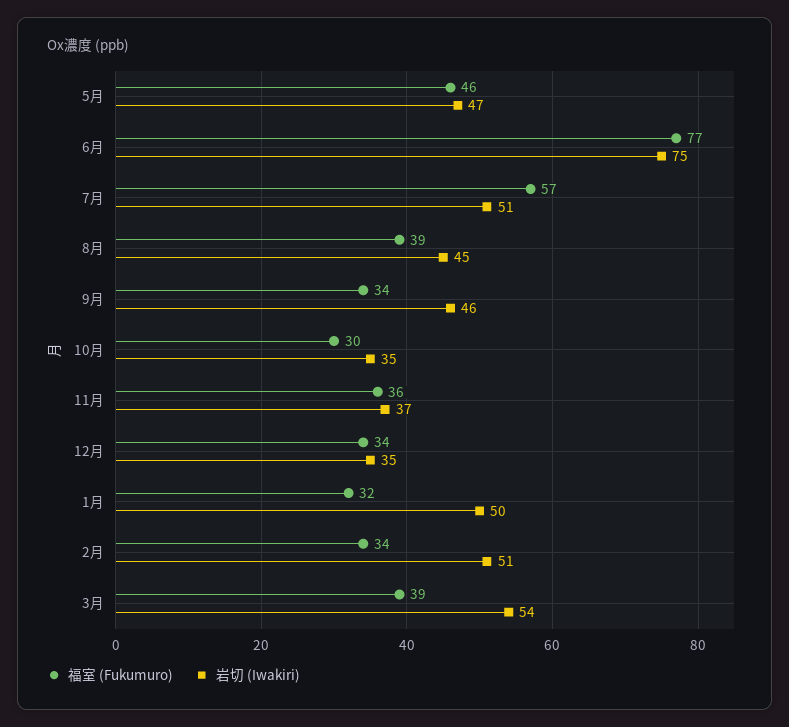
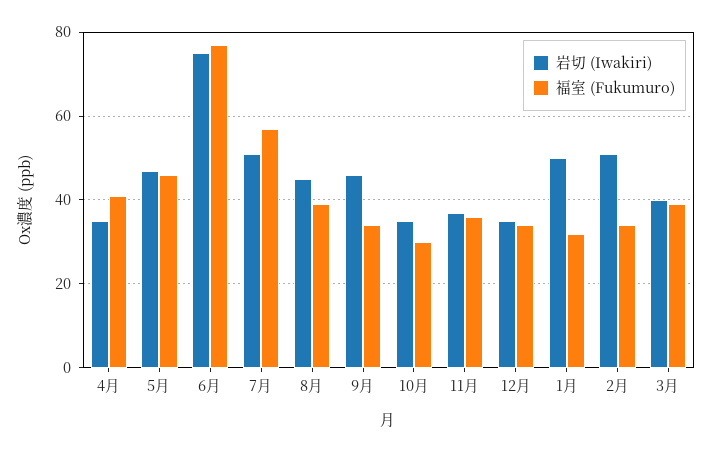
岩切 (Iwakiri), 3月: 54 -> 40
岩切 (Iwakiri), 4月: none -> 35
福室 (Fukumuro), 4月: none -> 40

